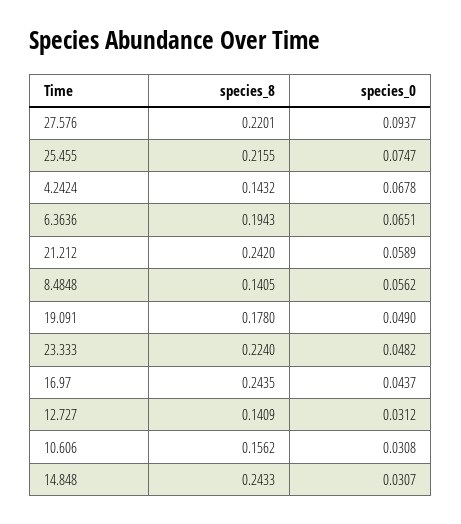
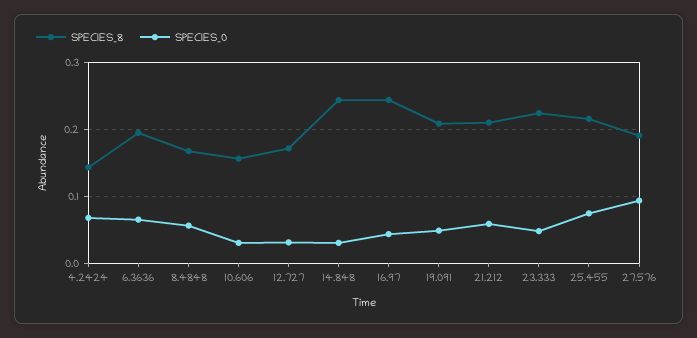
species_8, 27.576: 0.2201 -> 0.19
species_8, 21.212: 0.242 -> 0.21
species_8, 8.4848: 0.1405 -> 0.17
species_8, 19.091: 0.178 -> 0.21
species_8, 12.727: 0.1409 -> 0.17

